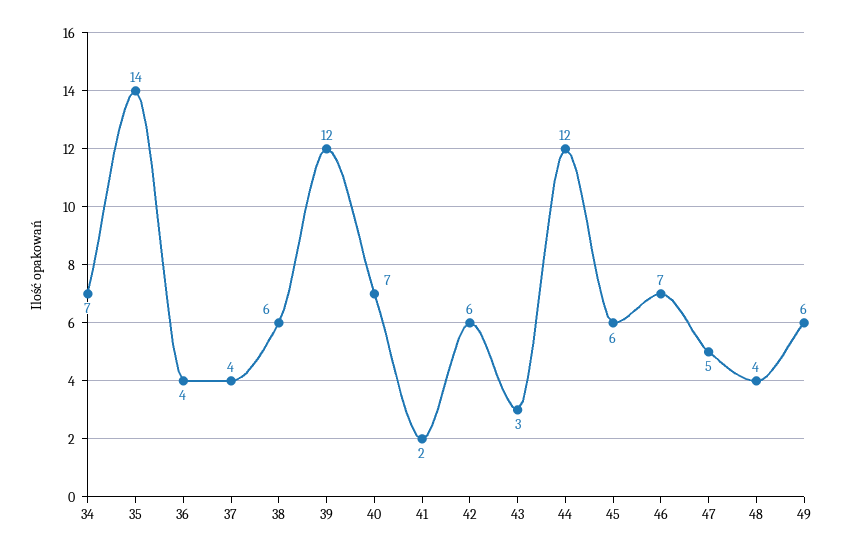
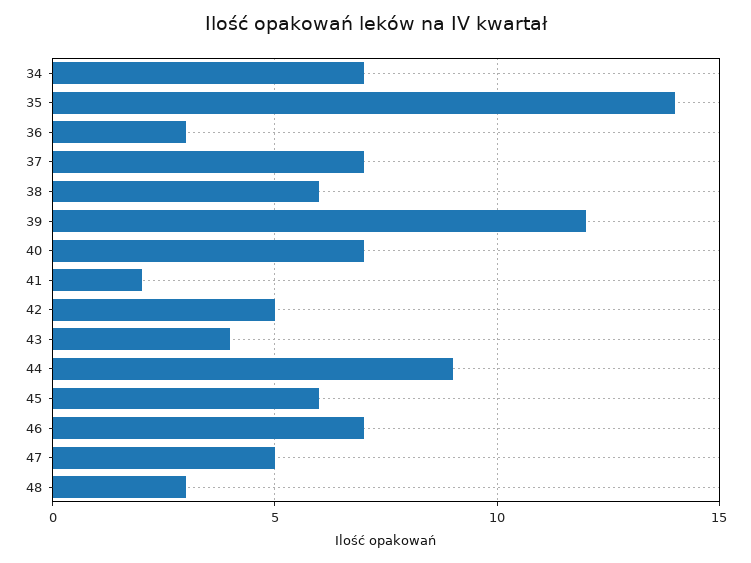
36: 4 -> 3
37: 4 -> 7
42: 6 -> 5
43: 3 -> 4
44: 12 -> 9
48: 4 -> 3
49: 6 -> none

